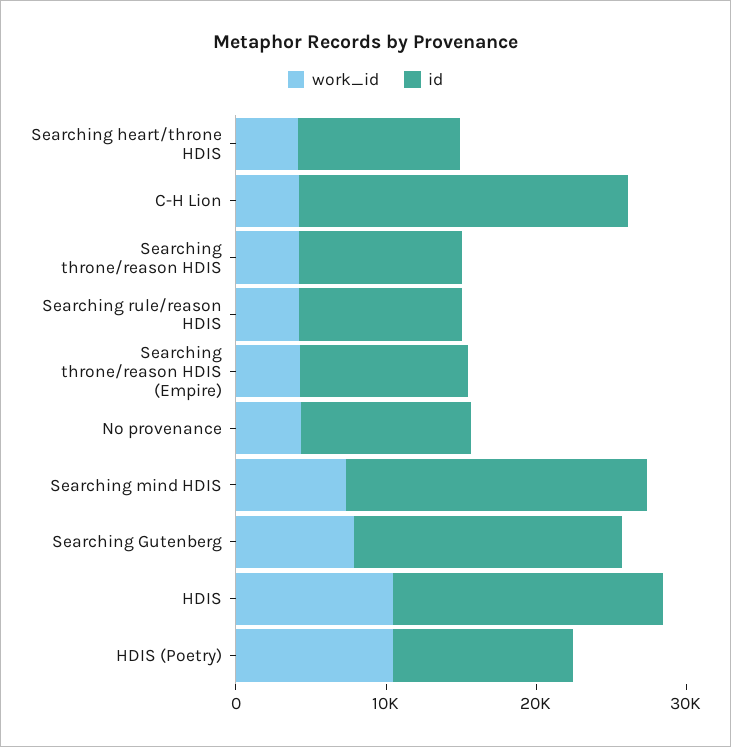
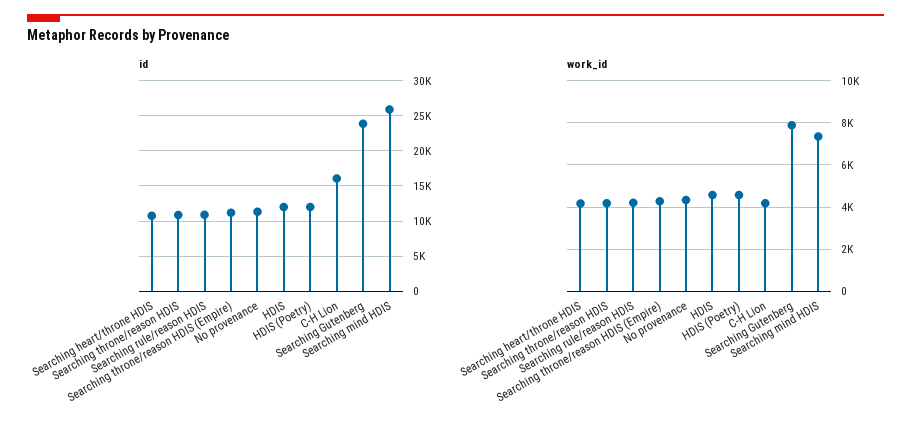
id, C-H Lion: 22000 -> 16000
id, Searching mind HDIS: 20000 -> 26000
id, Searching Gutenberg: 18000 -> 24000
work_id, HDIS: 10000 -> 4500
id, HDIS: 18000 -> 12000
work_id, HDIS (Poetry): 10000 -> 4500

